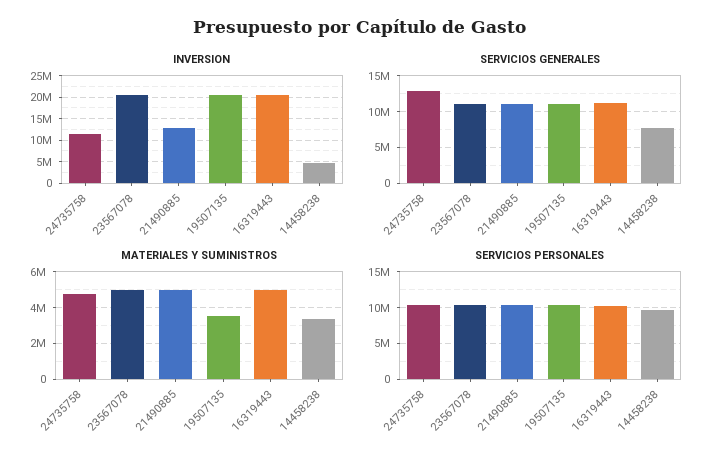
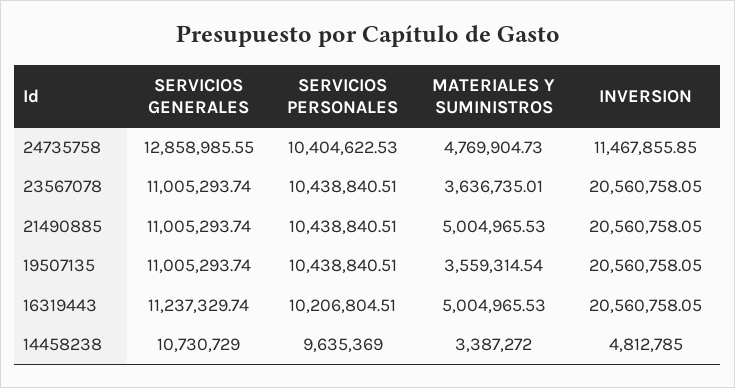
INVERSION, 21490885: 12500000 -> 20560758.05
SERVICIOS GENERALES, 14458238: 8000000 -> 10730729
MATERIALES Y SUMINISTROS, 23567078: 5000000 -> 3636735.01

